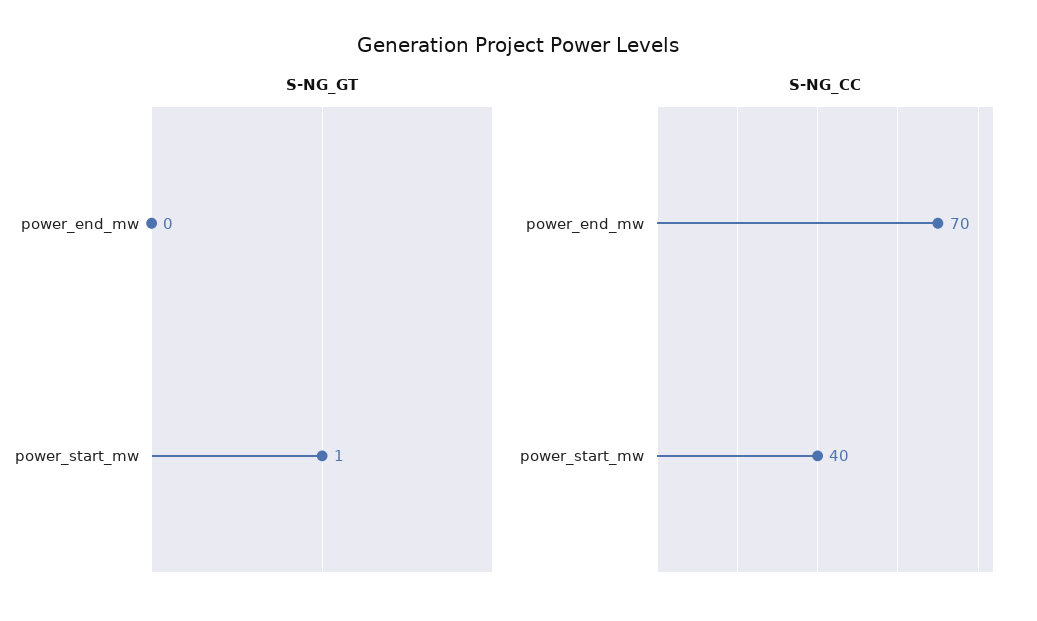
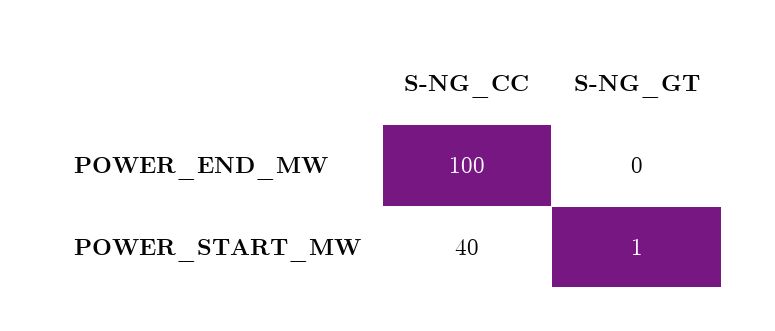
S-NG_CC, power_end_mw: 70 -> 100

